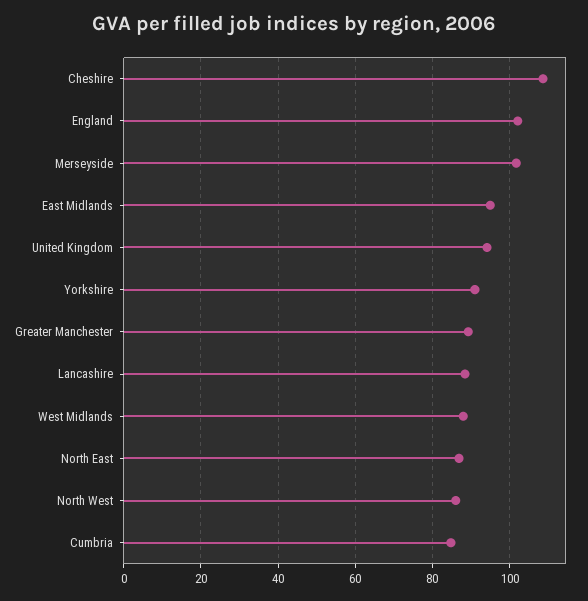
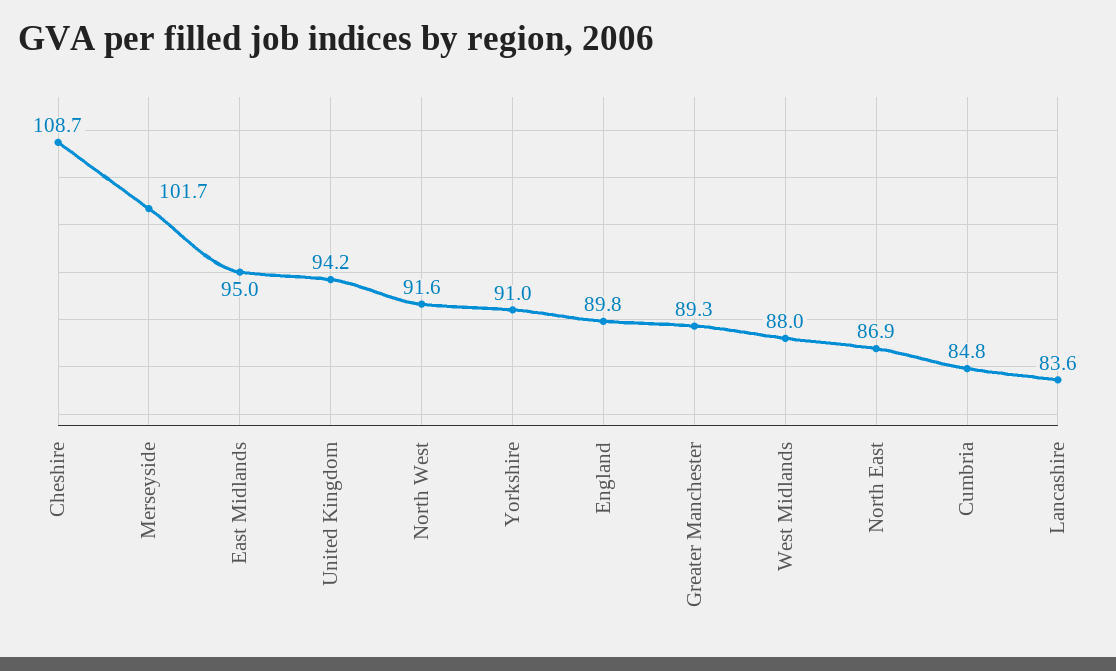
England: 102 -> 89.8
Lancashire: 88 -> 83.6
North West: 86 -> 91.6

